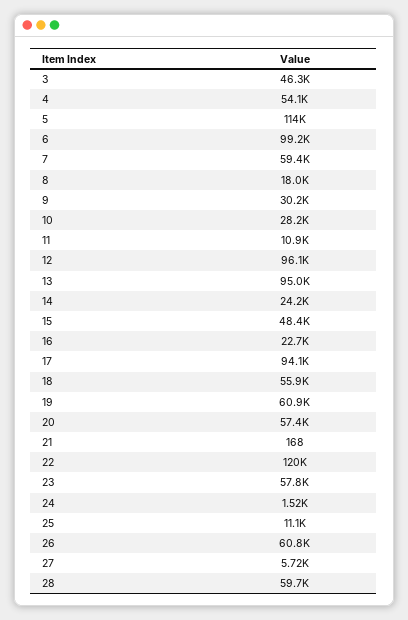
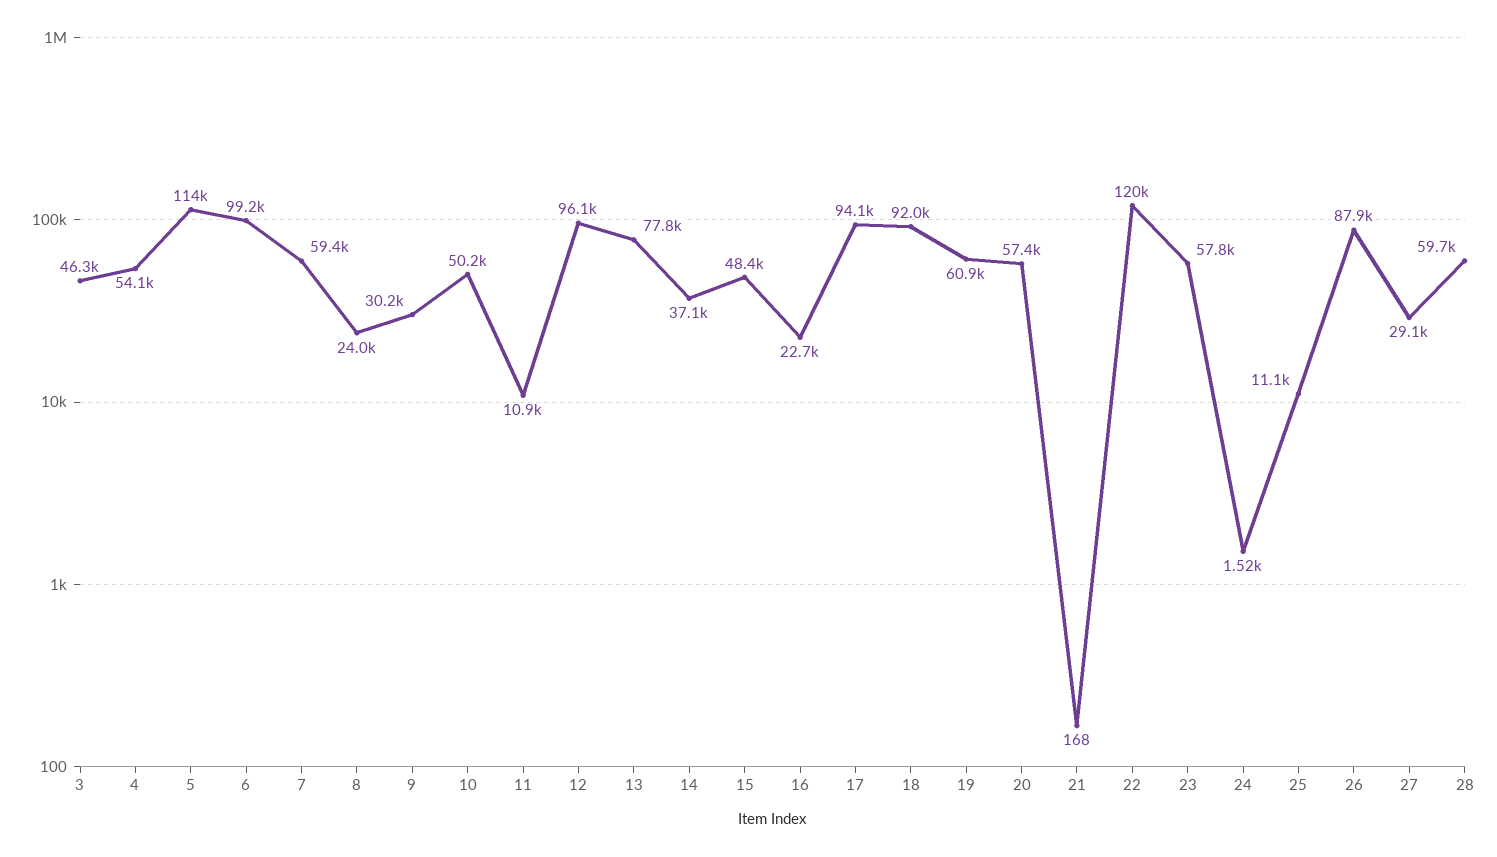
8: 18000 -> 24000
10: 28200 -> 50200
13: 95000 -> 77800
14: 24200 -> 37100
18: 55900 -> 92000
26: 60800 -> 87900
27: 5720 -> 29100

